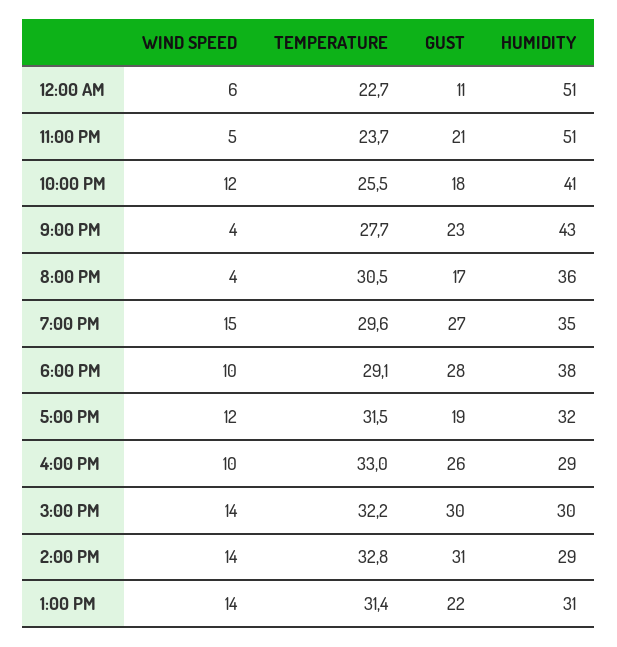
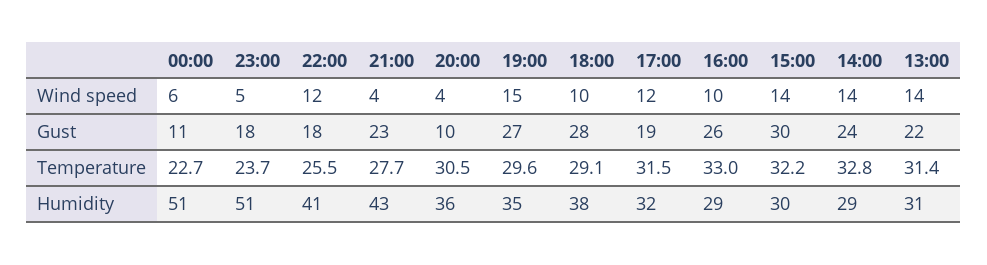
GUST, 11:00 PM: 21 -> 18
GUST, 8:00 PM: 17 -> 10
GUST, 2:00 PM: 31 -> 24

